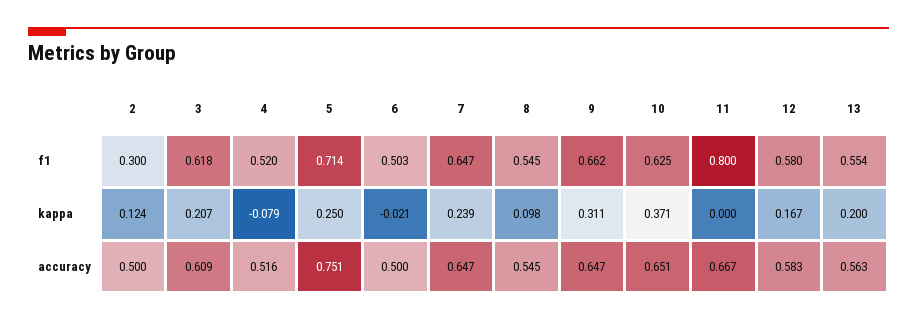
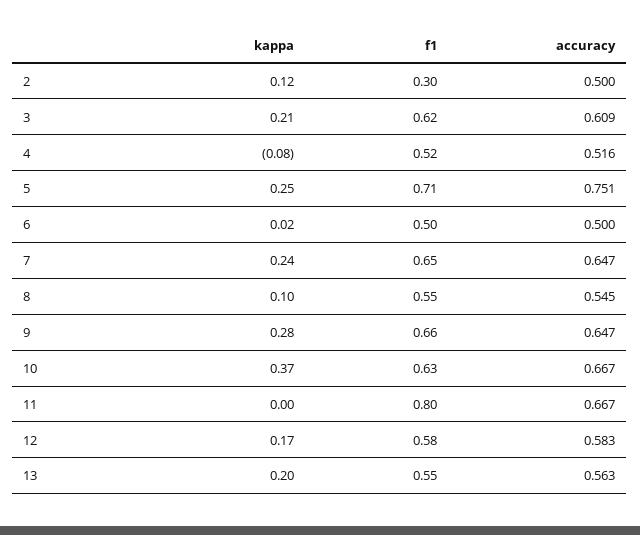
6, kappa: -0.021 -> 0.02
9, kappa: 0.311 -> 0.28
10, accuracy: 0.651 -> 0.667

